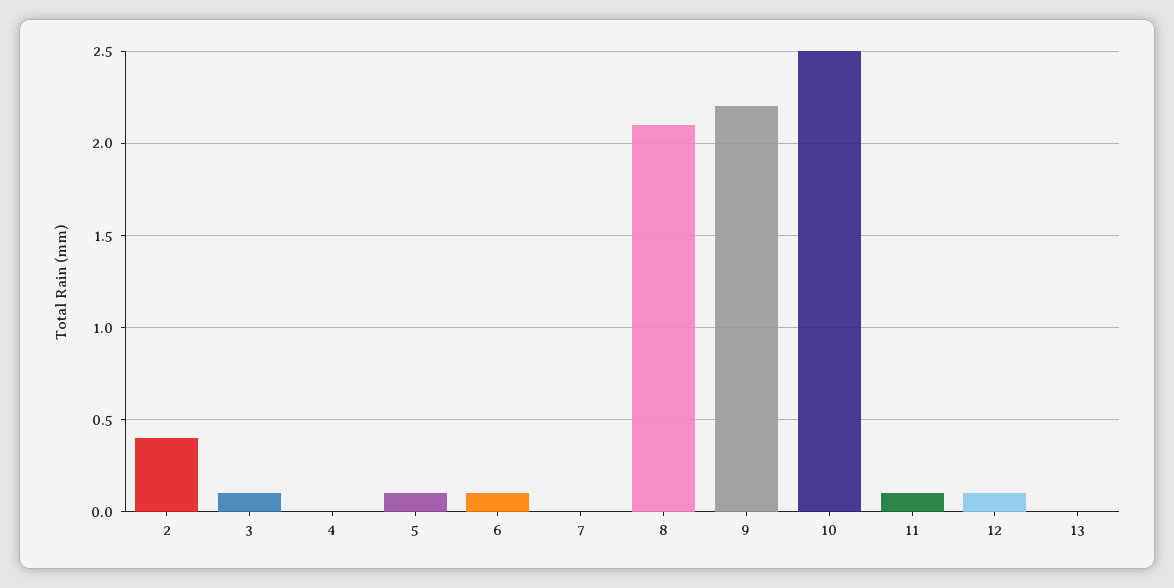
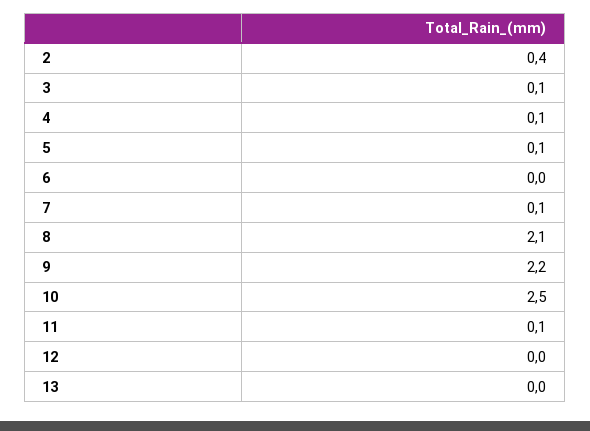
4: 0 -> 0.1
6: 0.1 -> 0
7: 0 -> 0.1
12: 0.1 -> 0

